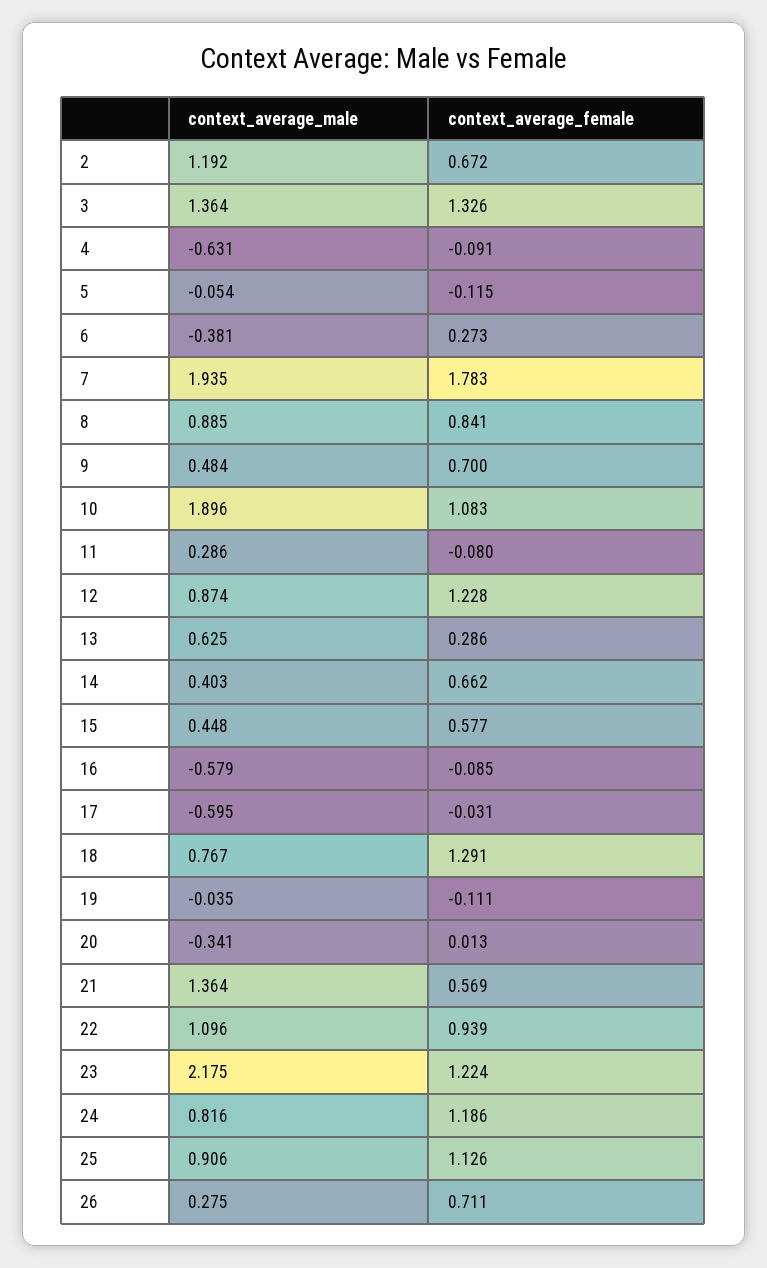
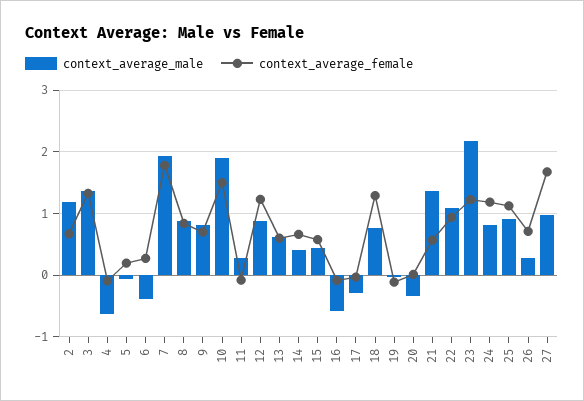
context_average_female, 5: -0.115 -> 0.2
context_average_male, 9: 0.484 -> 0.8
context_average_female, 10: 1.083 -> 1.5
context_average_female, 13: 0.286 -> 0.6
context_average_male, 17: -0.595 -> -0.3
context_average_male, 27: none -> 1
context_average_female, 27: none -> 1.7

